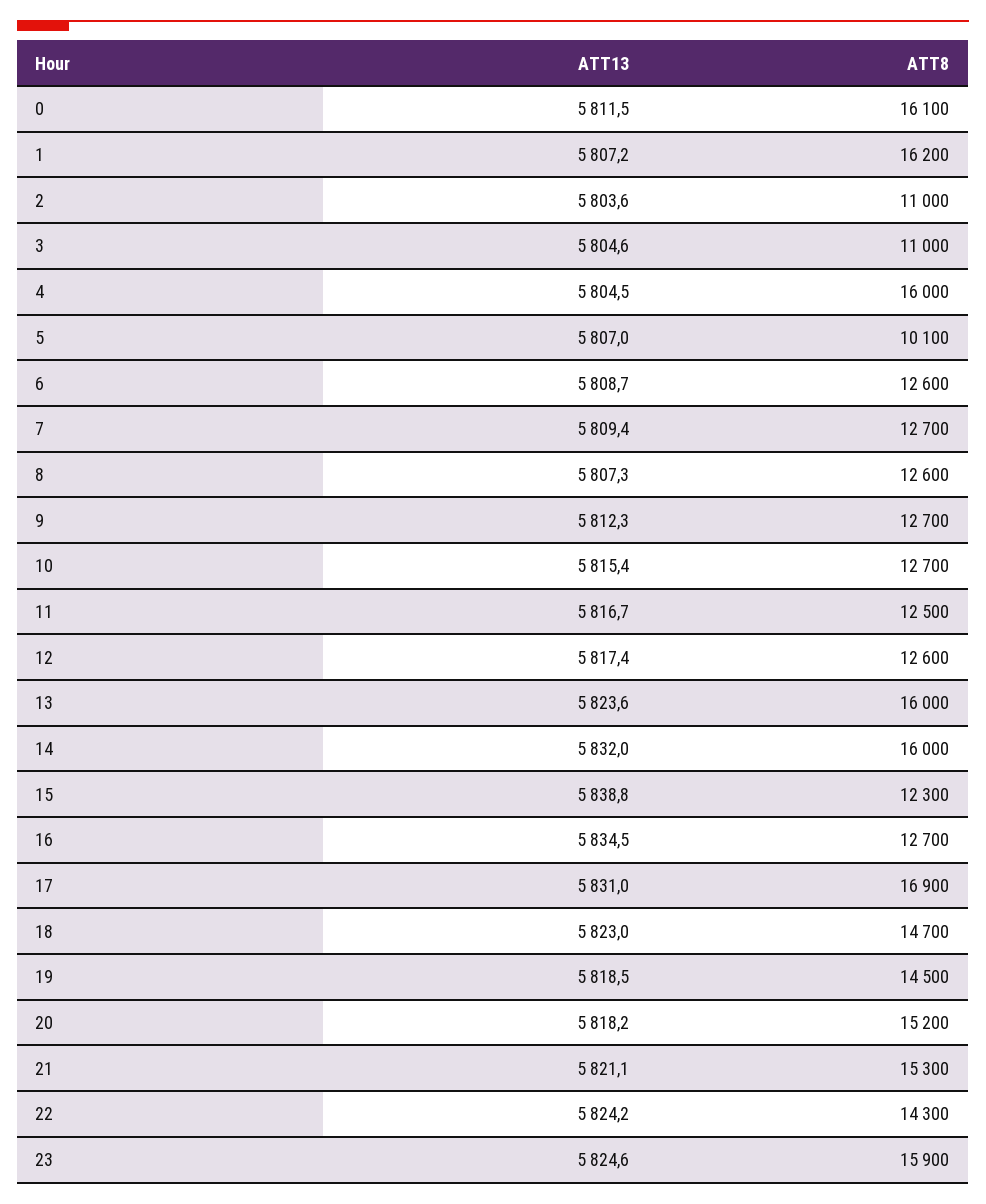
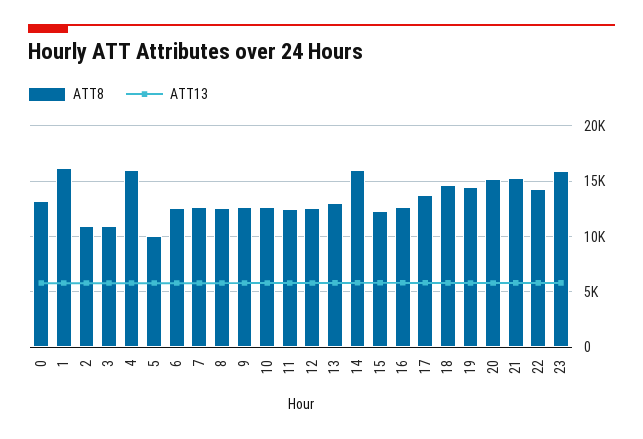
ATT8, 0: 16100 -> 13000
ATT8, 13: 16000 -> 13000
ATT8, 17: 16900 -> 14000

